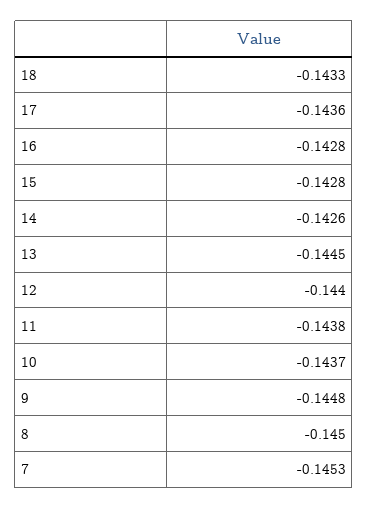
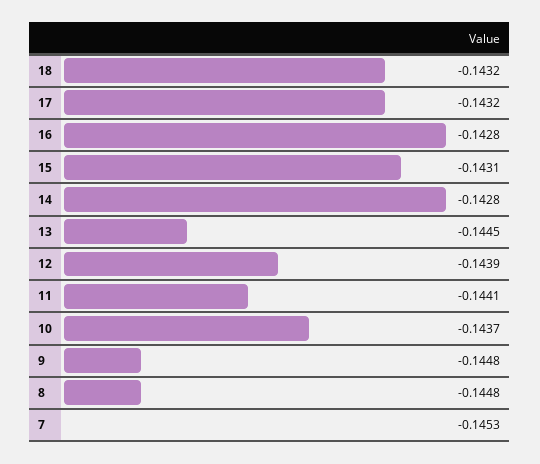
18: -0.1433 -> -0.1432
17: -0.1436 -> -0.1432
15: -0.1428 -> -0.1431
14: -0.1426 -> -0.1428
12: -0.144 -> -0.1439
11: -0.1438 -> -0.1441
8: -0.145 -> -0.1448

